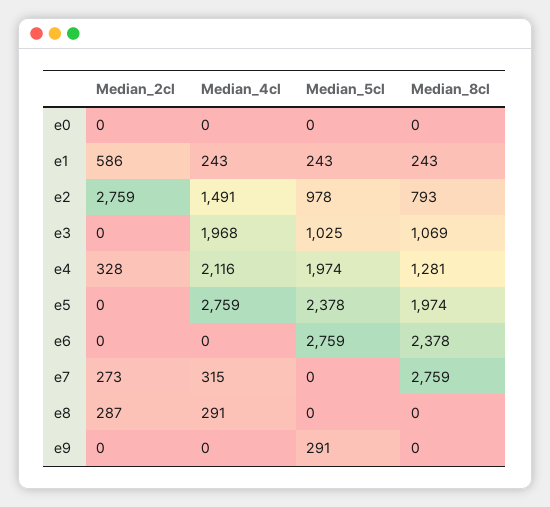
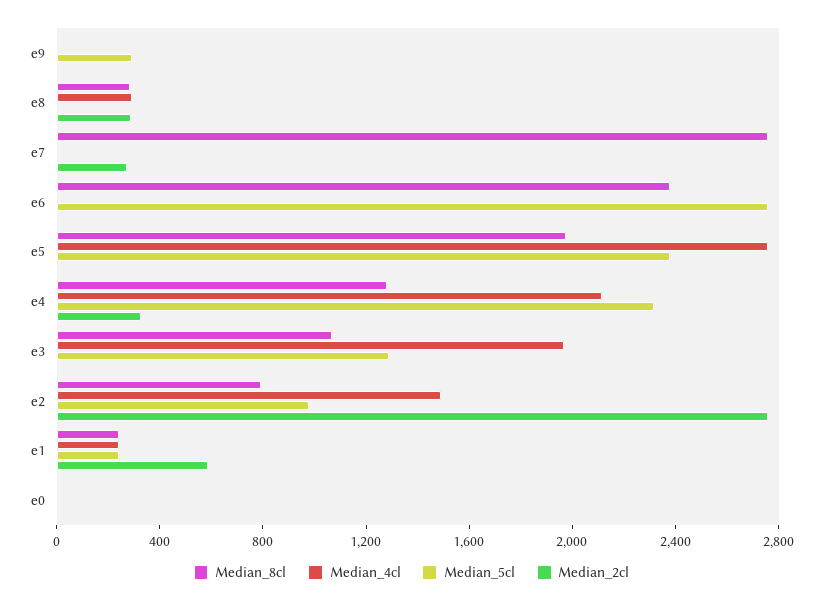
Median_5cl, e3: 1025 -> 1300
Median_5cl, e4: 1974 -> 2300
Median_4cl, e7: 315 -> 0
Median_8cl, e8: 0 -> 300

